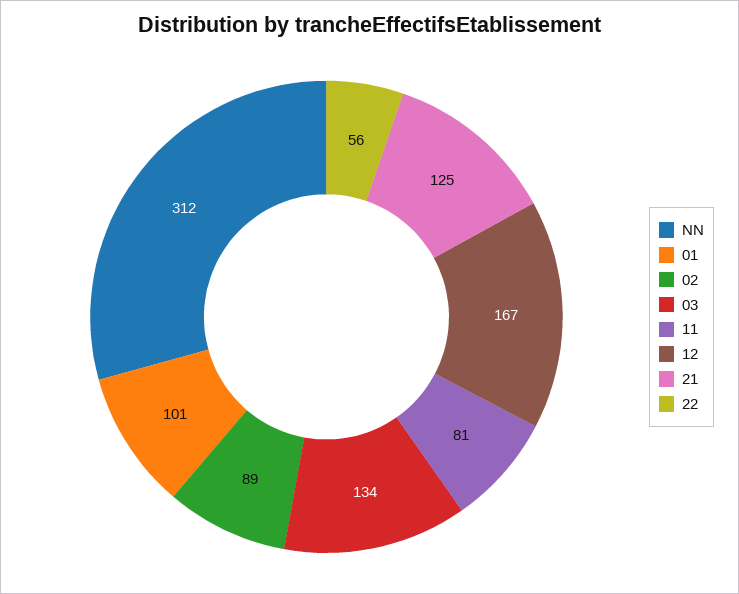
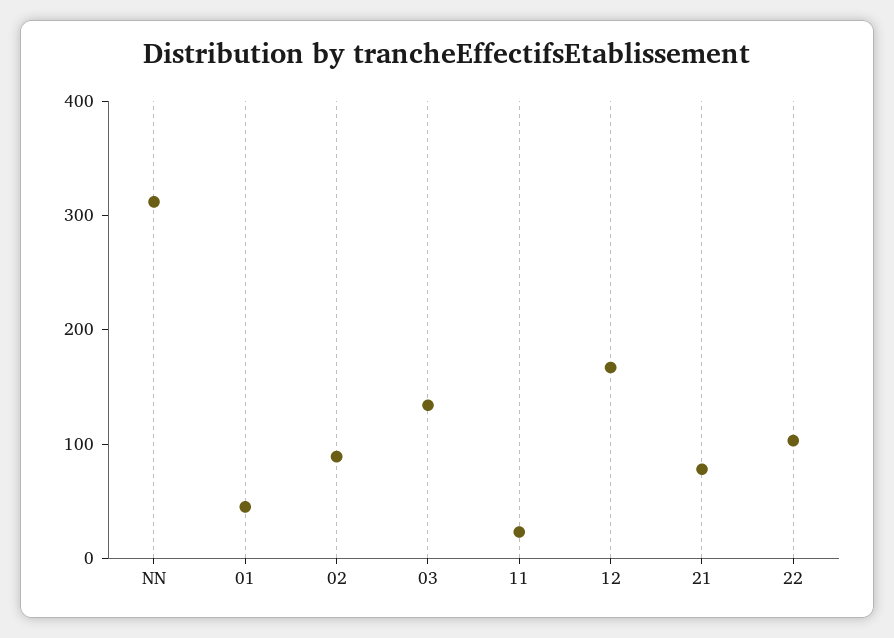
01: 101 -> 40
11: 81 -> 20
21: 125 -> 80
22: 56 -> 100

